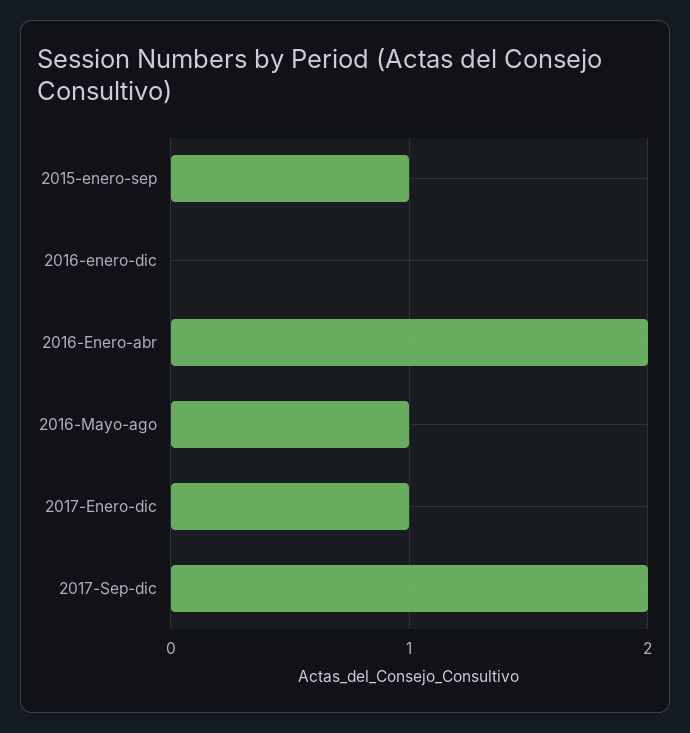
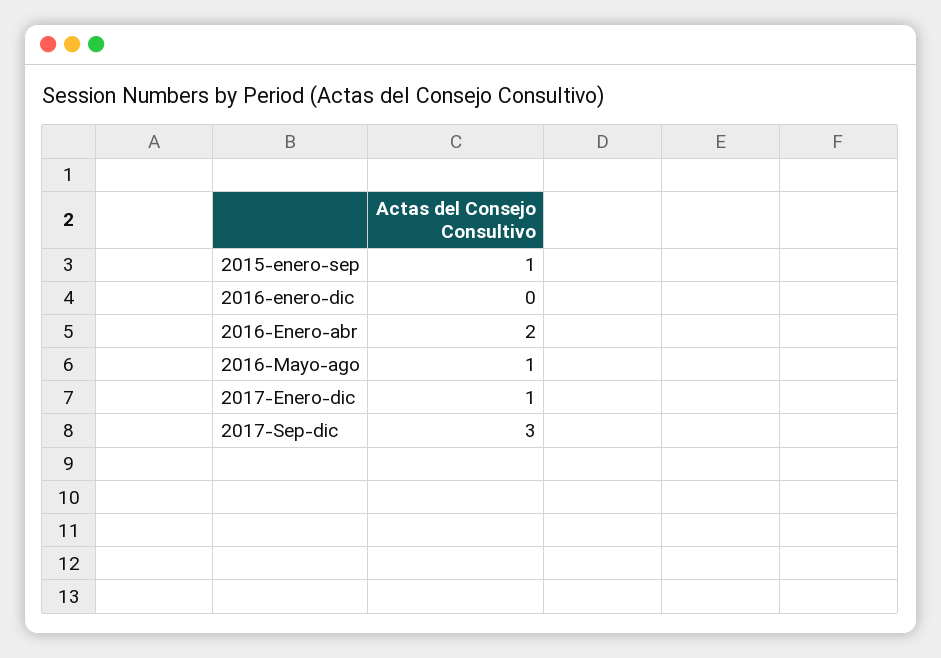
2017-Sep-dic: 2 -> 3

